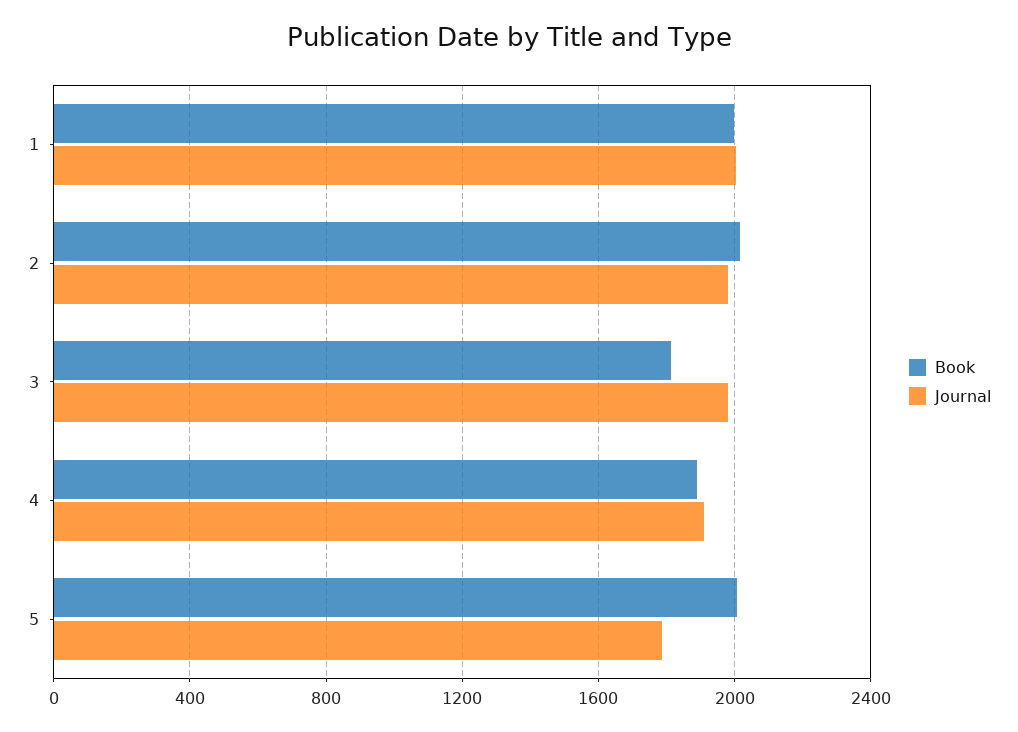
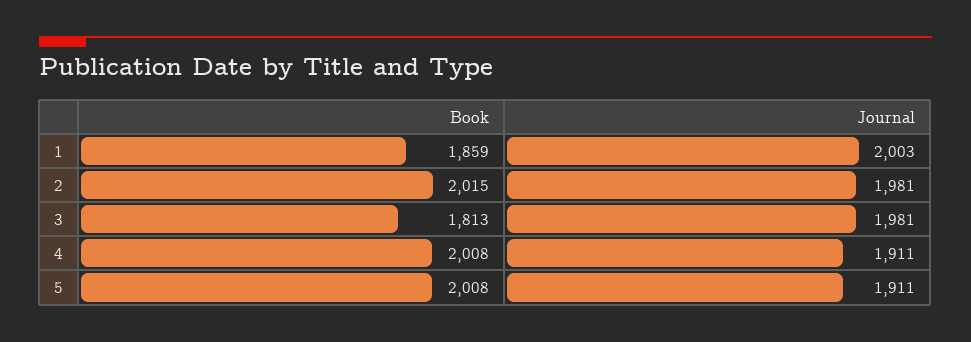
Book, 1: 2000 -> 1859
Book, 4: 1900 -> 2008
Journal, 5: 1800 -> 1911

